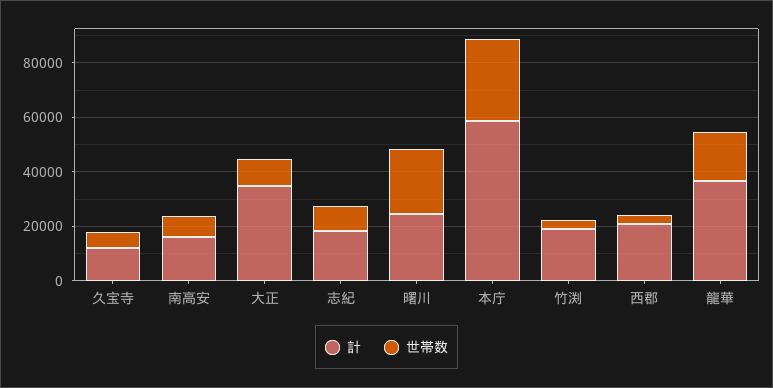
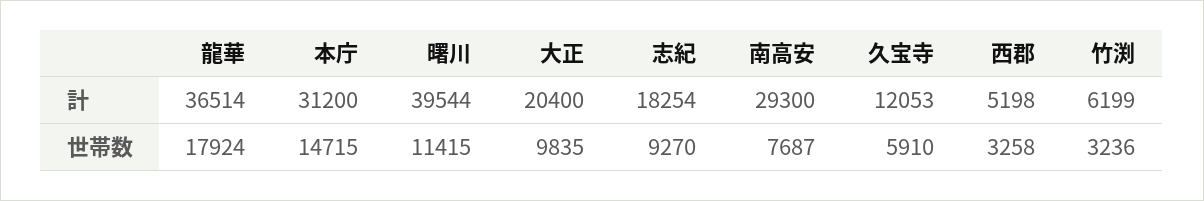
計, 南高安: 15000 -> 29300
計, 大正: 35000 -> 20400
計, 曙川: 25000 -> 39544
世帯数, 曙川: 25000 -> 11415
計, 本庁: 60000 -> 31200
世帯数, 本庁: 30000 -> 14715
計, 竹渕: 20000 -> 6199
計, 西郡: 20000 -> 5198

